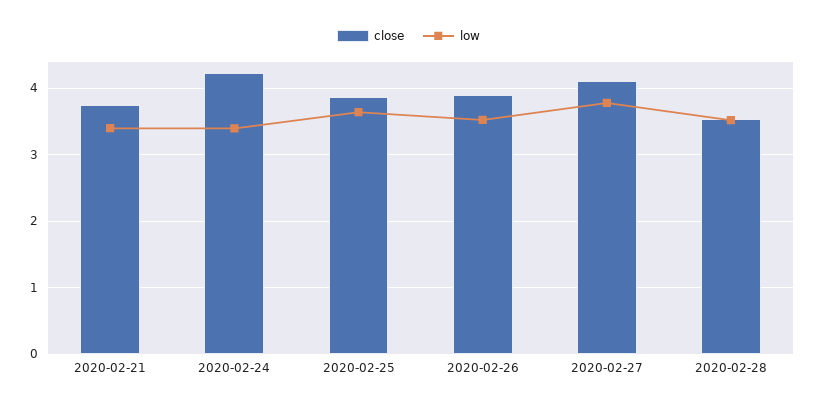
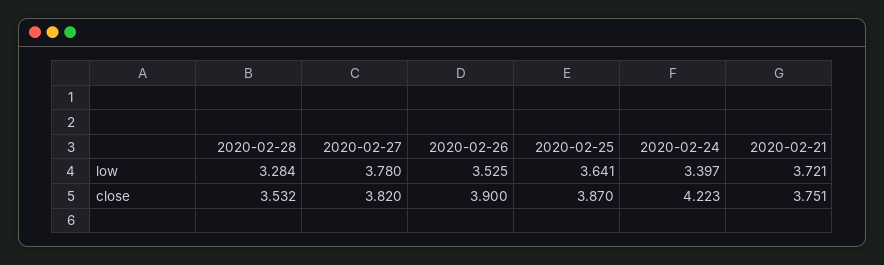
low, 2020-02-21: 3.4 -> 3.721
close, 2020-02-27: 4.1 -> 3.82
low, 2020-02-28: 3.5 -> 3.284

